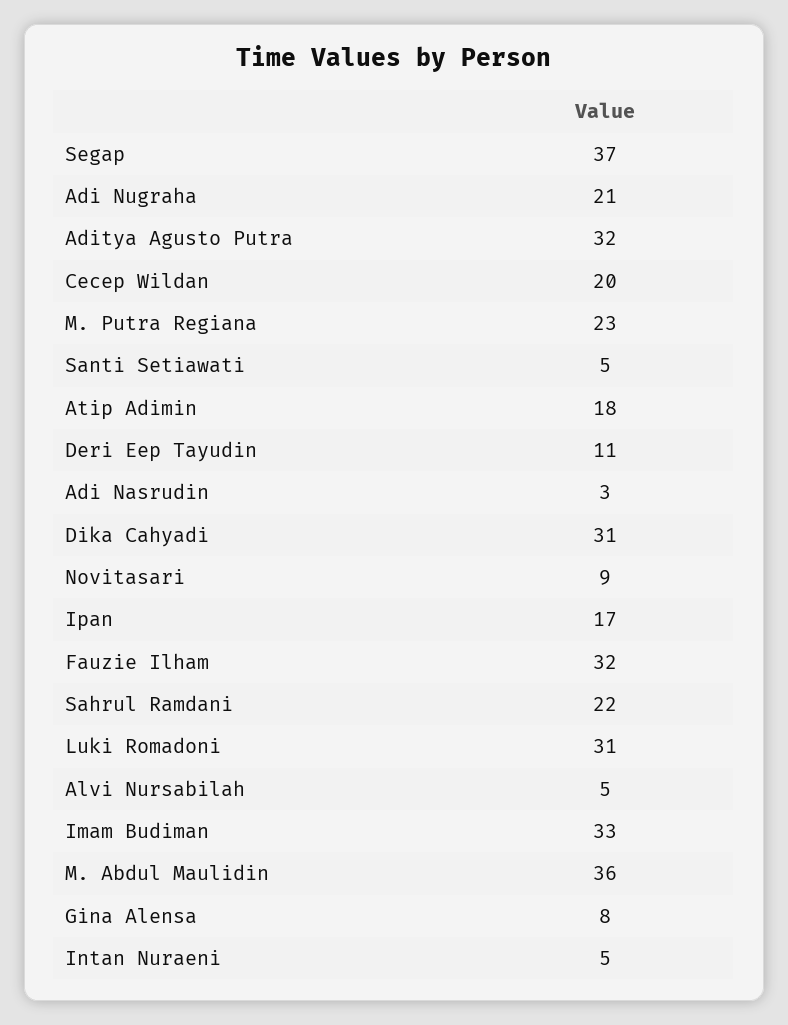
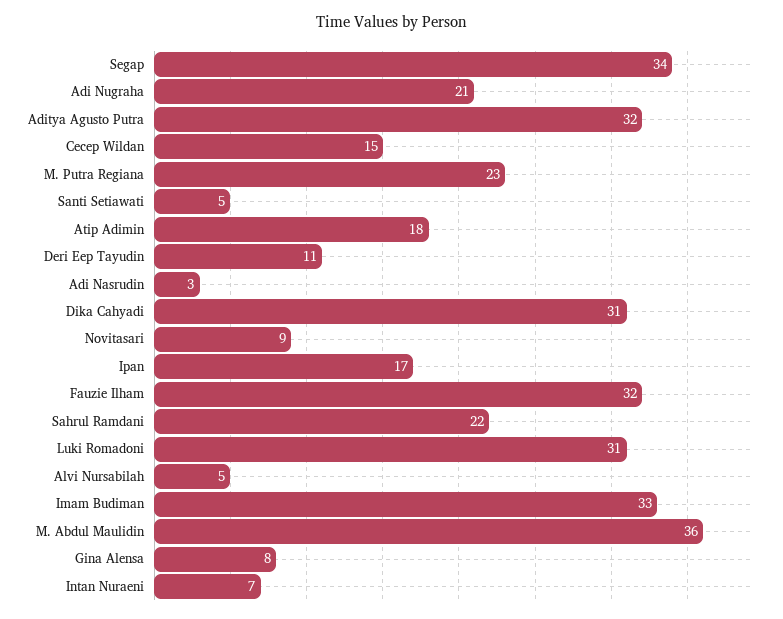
Segap: 37 -> 34
Cecep Wildan: 20 -> 15
Intan Nuraeni: 5 -> 7

